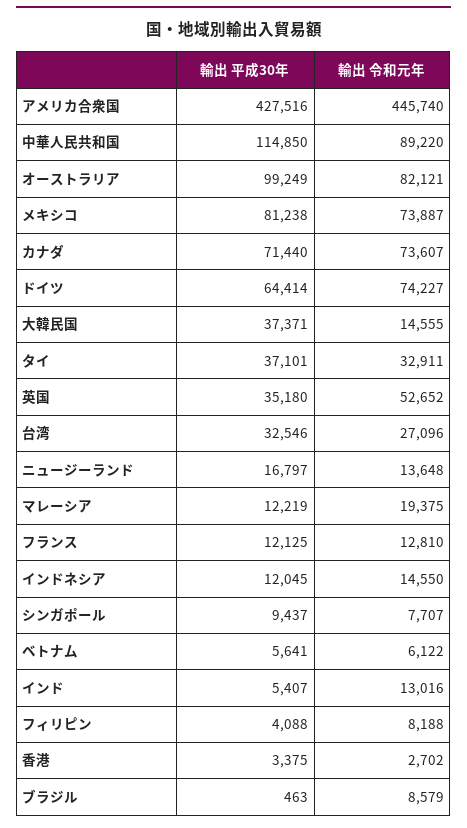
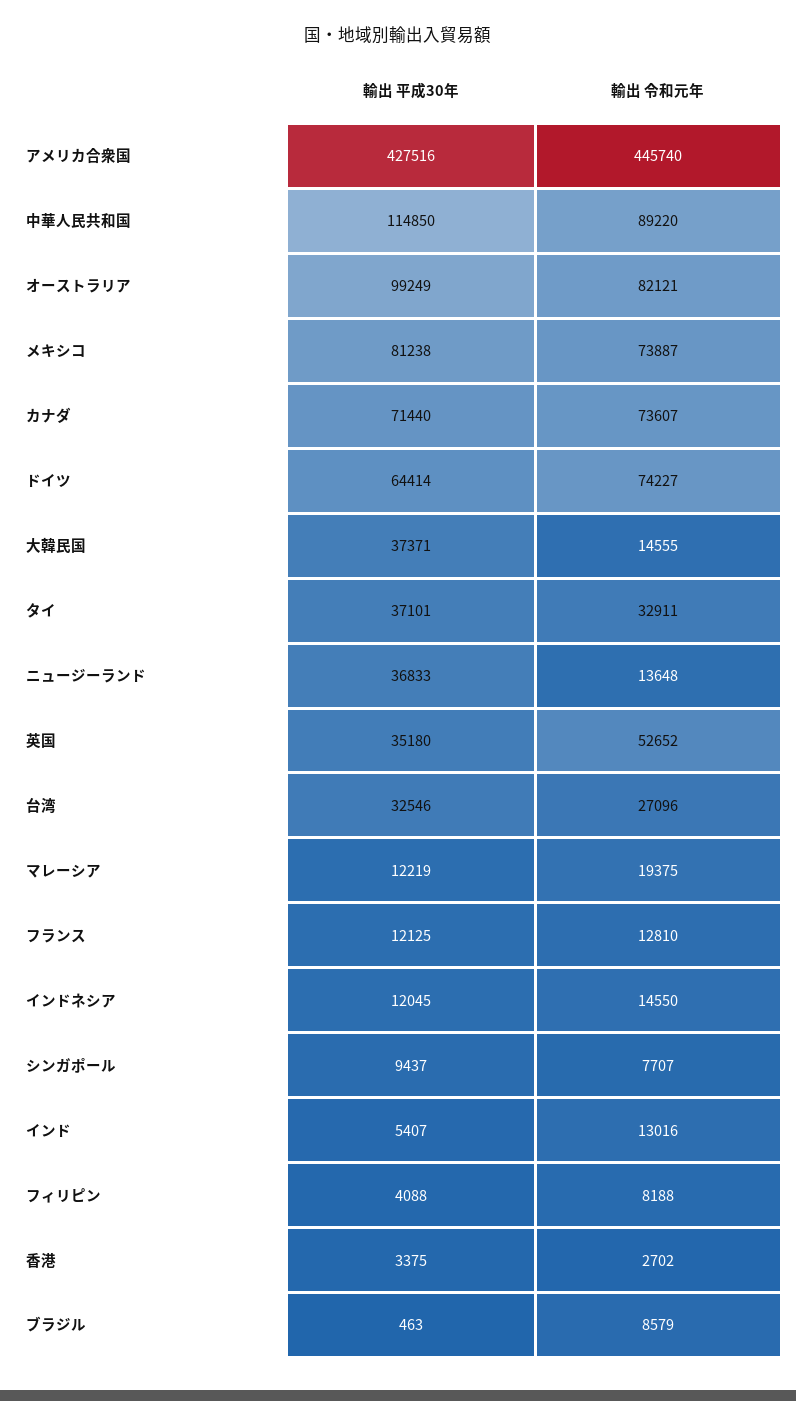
輸出 平成30年, ニュージーランド: 16797 -> 36833
輸出 平成30年, ベトナム: 5641 -> none
輸出 令和元年, ベトナム: 6122 -> none

